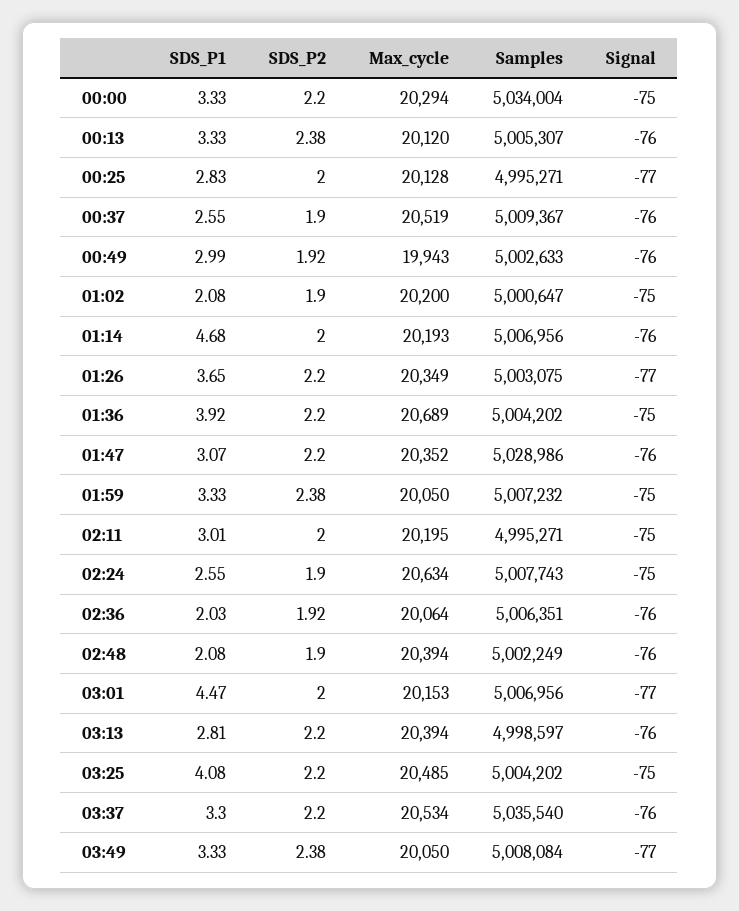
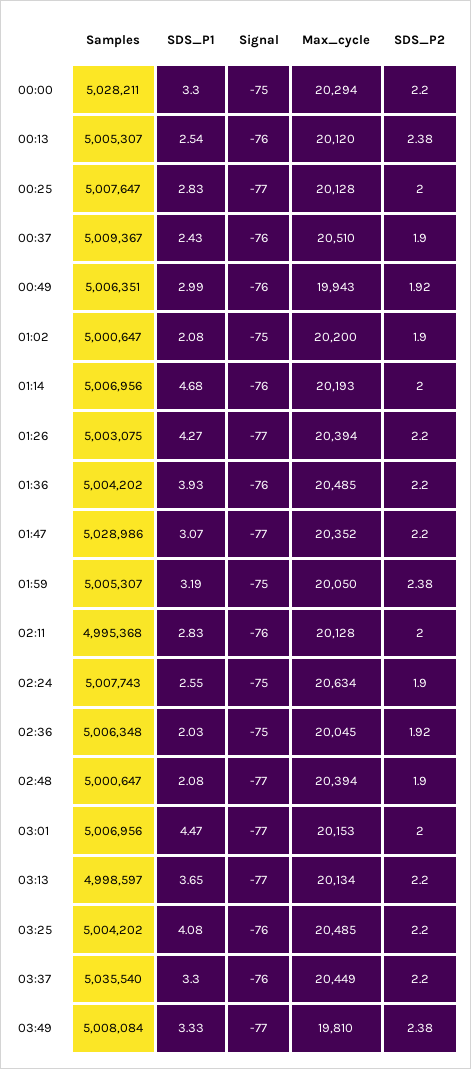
SDS_P1, 00:00: 3.33 -> 3.3
Samples, 00:00: 5034004 -> 5028211
SDS_P1, 00:13: 3.33 -> 2.54
Samples, 00:25: 4995271 -> 5007647
SDS_P1, 00:37: 2.55 -> 2.43
Max_cycle, 00:37: 20519 -> 20510
Samples, 00:49: 5002633 -> 5006351
SDS_P1, 01:26: 3.65 -> 4.27
Max_cycle, 01:26: 20349 -> 20394
SDS_P1, 01:36: 3.92 -> 3.93
Max_cycle, 01:36: 20689 -> 20485
Signal, 01:36: -75 -> -76
Signal, 01:47: -76 -> -77
SDS_P1, 01:59: 3.33 -> 3.19
Samples, 01:59: 5007232 -> 5005307
SDS_P1, 02:11: 3.01 -> 2.83
Max_cycle, 02:11: 20195 -> 20128
Samples, 02:11: 4995271 -> 4995368
Signal, 02:11: -75 -> -76
Max_cycle, 02:36: 20064 -> 20045
Samples, 02:36: 5006351 -> 5006348
Signal, 02:36: -76 -> -75
Samples, 02:48: 5002249 -> 5000647
Signal, 02:48: -76 -> -77
SDS_P1, 03:13: 2.81 -> 3.65
Max_cycle, 03:13: 20394 -> 20134
Signal, 03:13: -76 -> -77
Signal, 03:25: -75 -> -76
Max_cycle, 03:37: 20534 -> 20449
Max_cycle, 03:49: 20050 -> 19810

